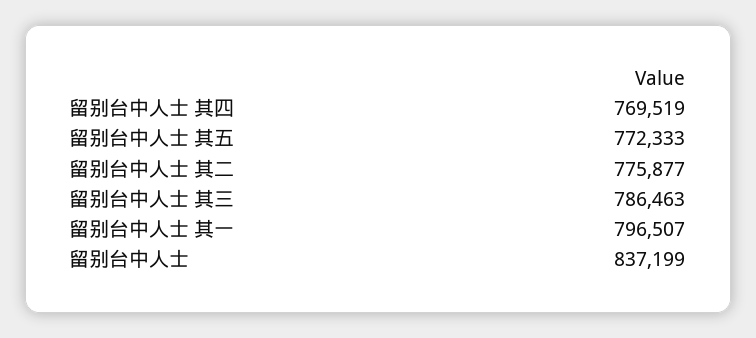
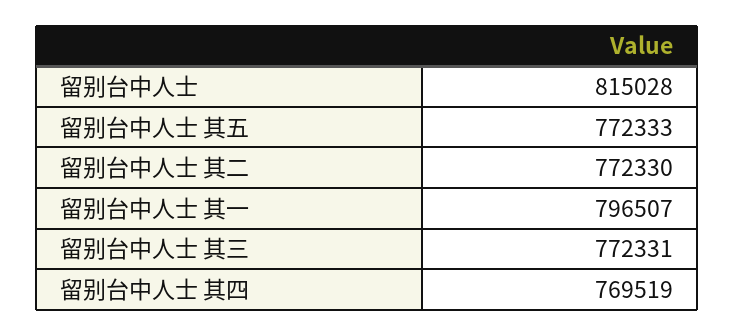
留别台中人士 其二: 775877 -> 772330
留别台中人士 其三: 786463 -> 772331
留别台中人士: 837199 -> 815028

